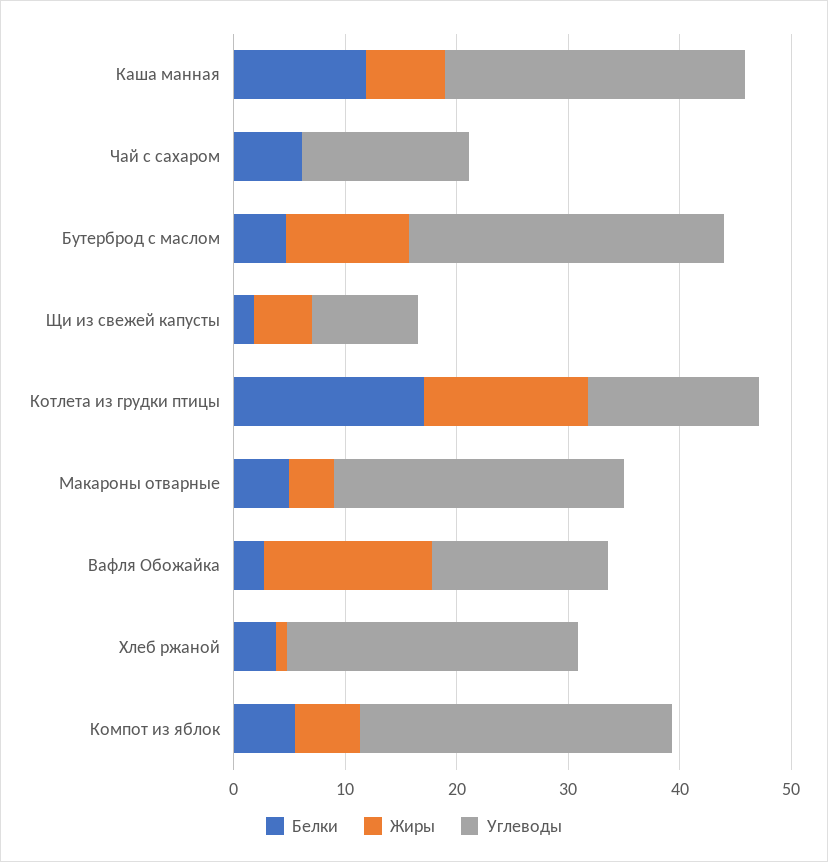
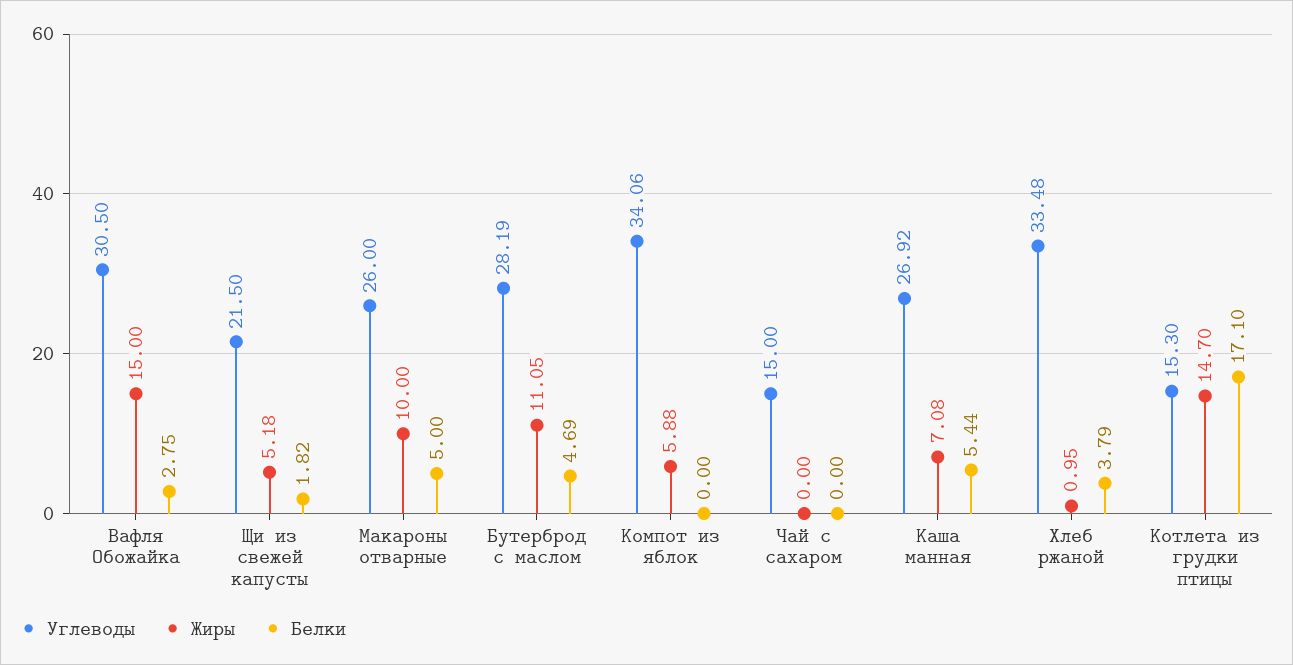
Белки, Каша манная: 12 -> 5.44
Белки, Чай с сахаром: 6 -> 0
Углеводы, Щи из свежей капусты: 10 -> 21.5
Жиры, Макароны отварные: 4 -> 10
Углеводы, Вафля Обожайка: 16 -> 30.5
Углеводы, Хлеб ржаной: 26 -> 33.48
Белки, Компот из яблок: 6 -> 0
Углеводы, Компот из яблок: 28 -> 34.06

